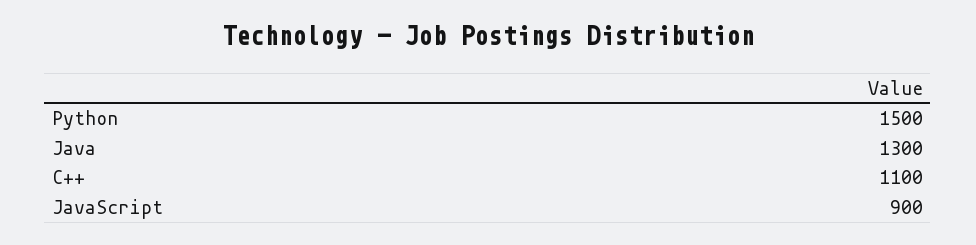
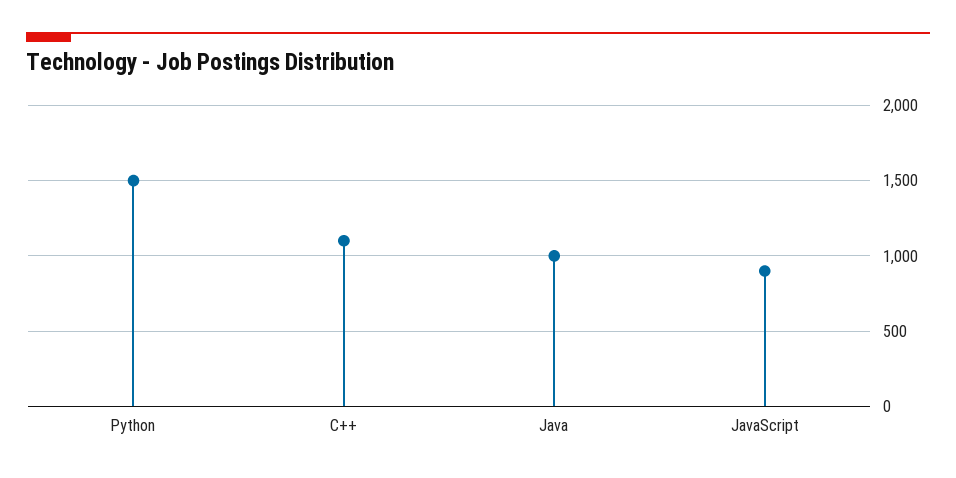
Java: 1300 -> 1000

